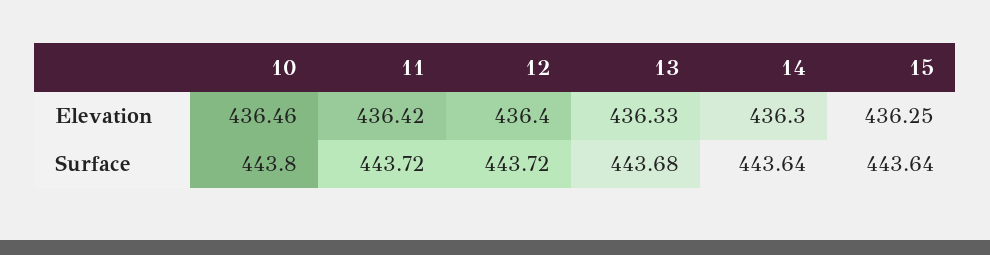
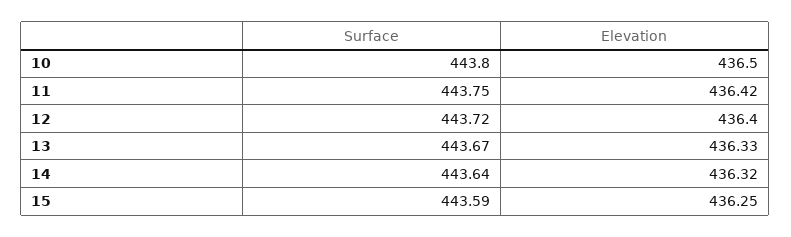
10, Elevation: 436.46 -> 436.5
14, Elevation: 436.3 -> 436.32
11, Surface: 443.72 -> 443.75
13, Surface: 443.68 -> 443.67
15, Surface: 443.64 -> 443.59

